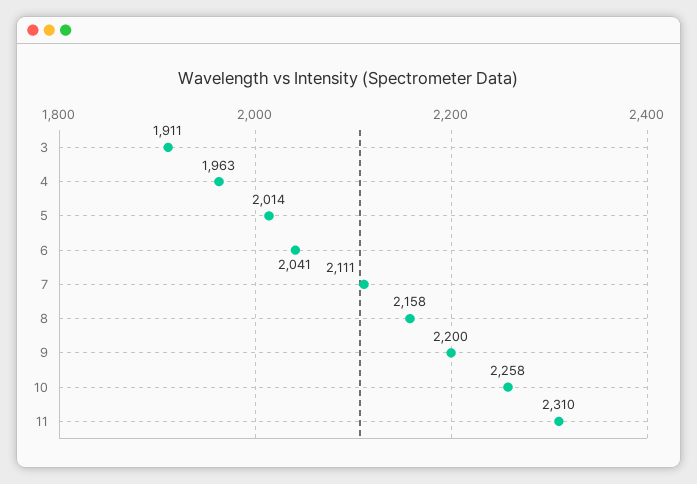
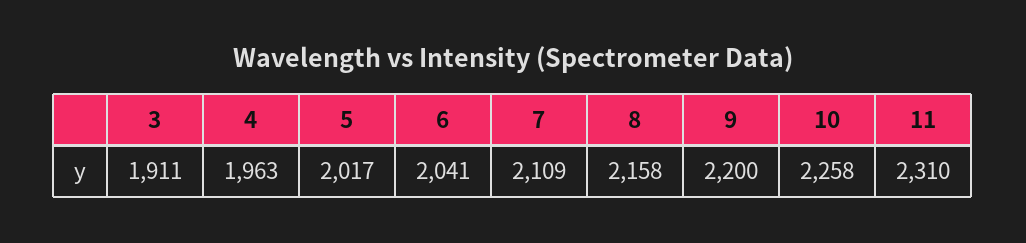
5: 2014 -> 2017
7: 2111 -> 2109

